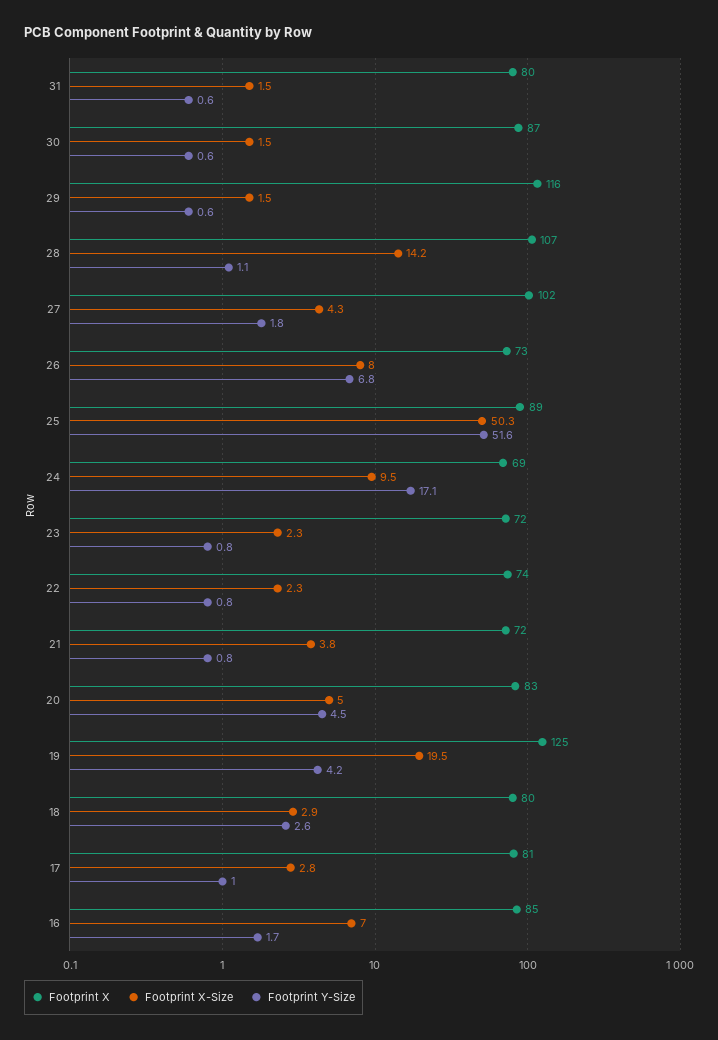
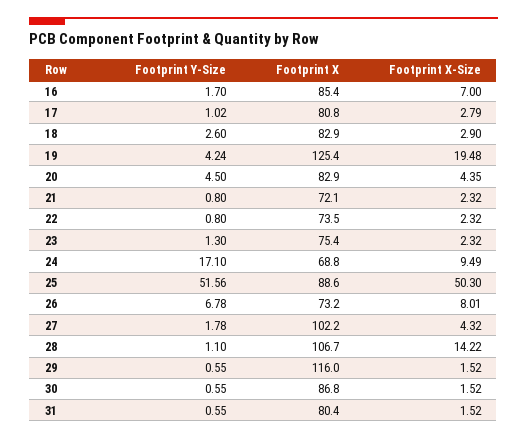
Footprint X, 23: 72 -> 75.4
Footprint Y-Size, 23: 0.8 -> 1.3
Footprint X-Size, 21: 3.8 -> 2.32
Footprint X-Size, 20: 5 -> 4.35
Footprint X, 18: 80 -> 82.9

